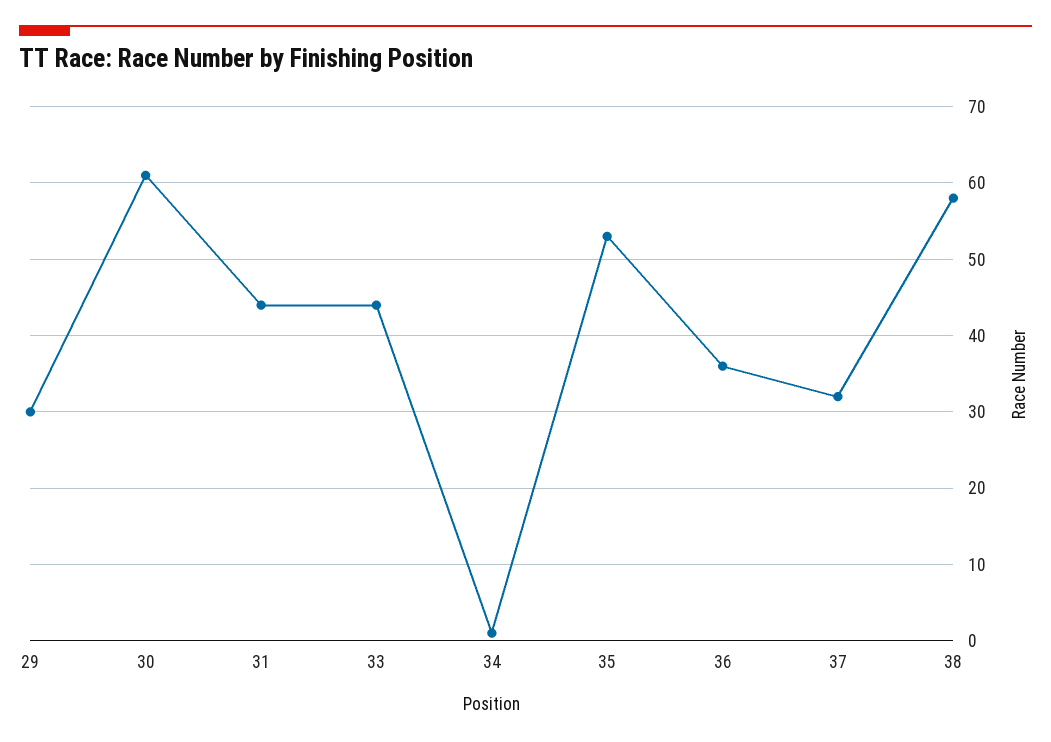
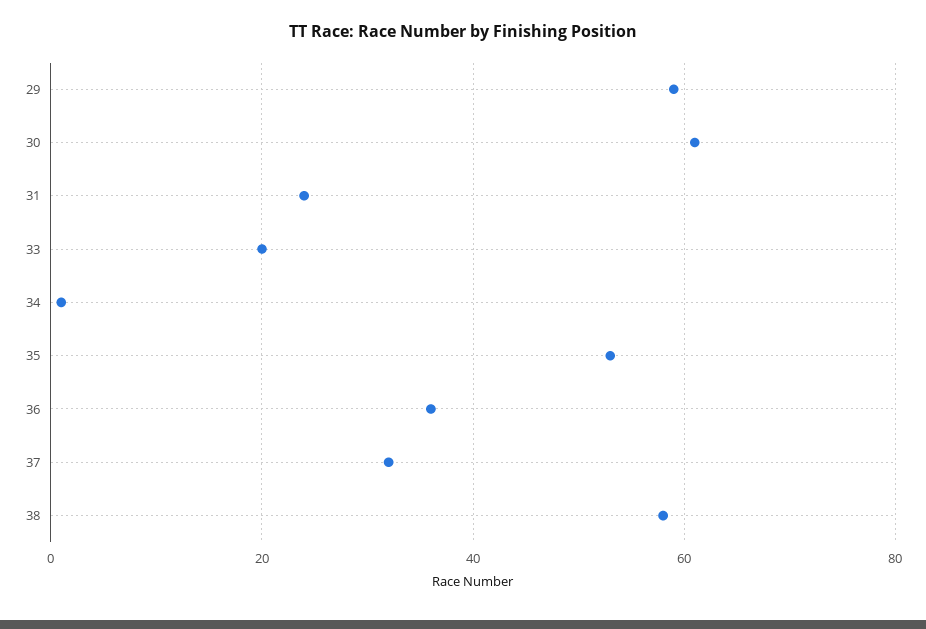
29: 30 -> 60
31: 44 -> 25
33: 44 -> 20

